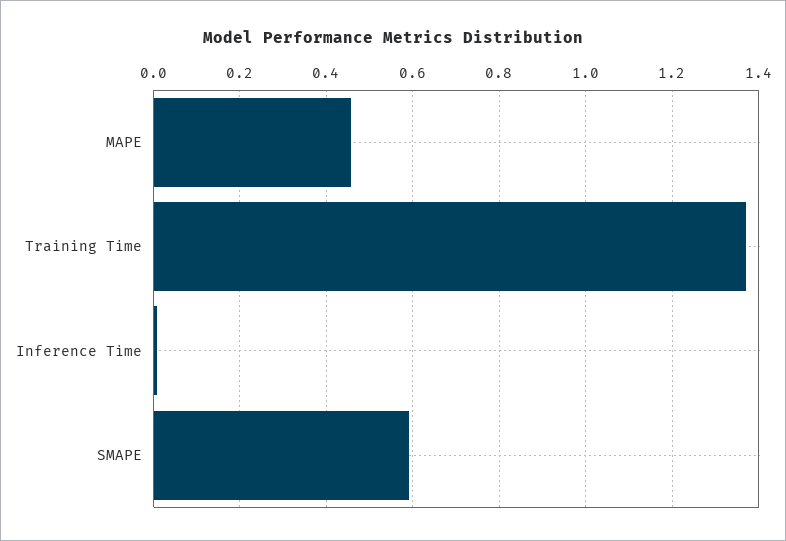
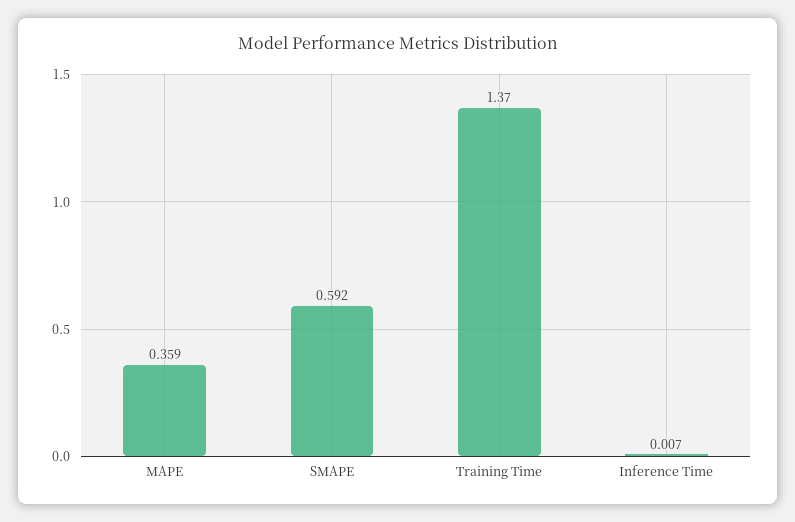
MAPE: 0.46 -> 0.359

